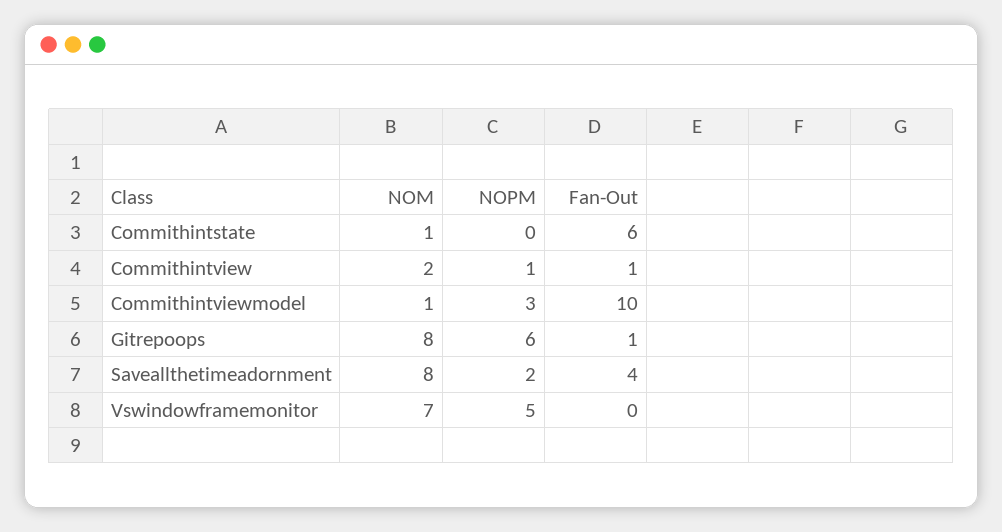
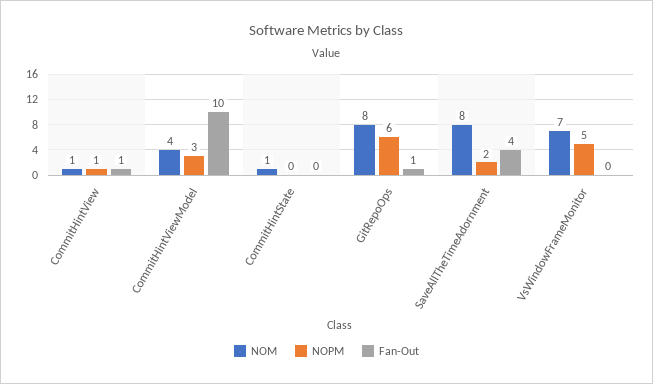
Fan-Out, Commithintstate: 6 -> 0
NOM, Commithintview: 2 -> 1
NOM, Commithintviewmodel: 1 -> 4

